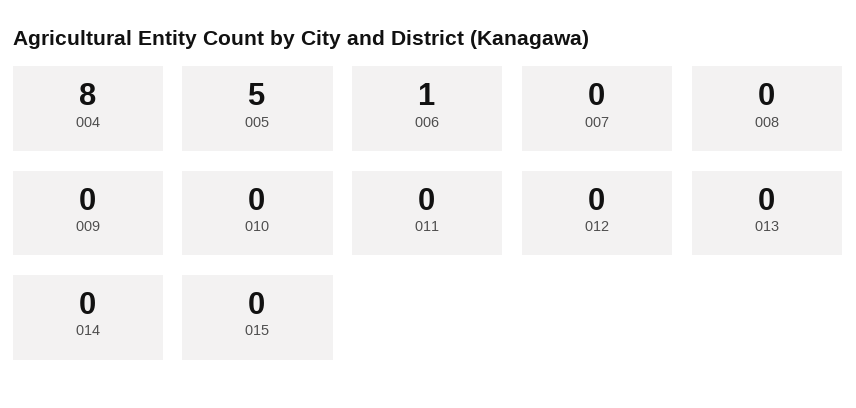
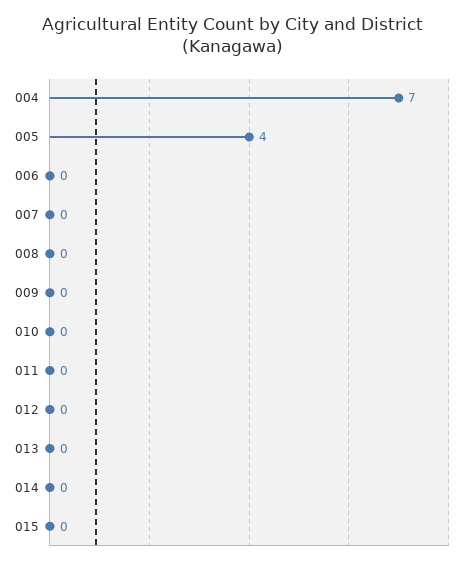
004: 8 -> 7
005: 5 -> 4
006: 1 -> 0

